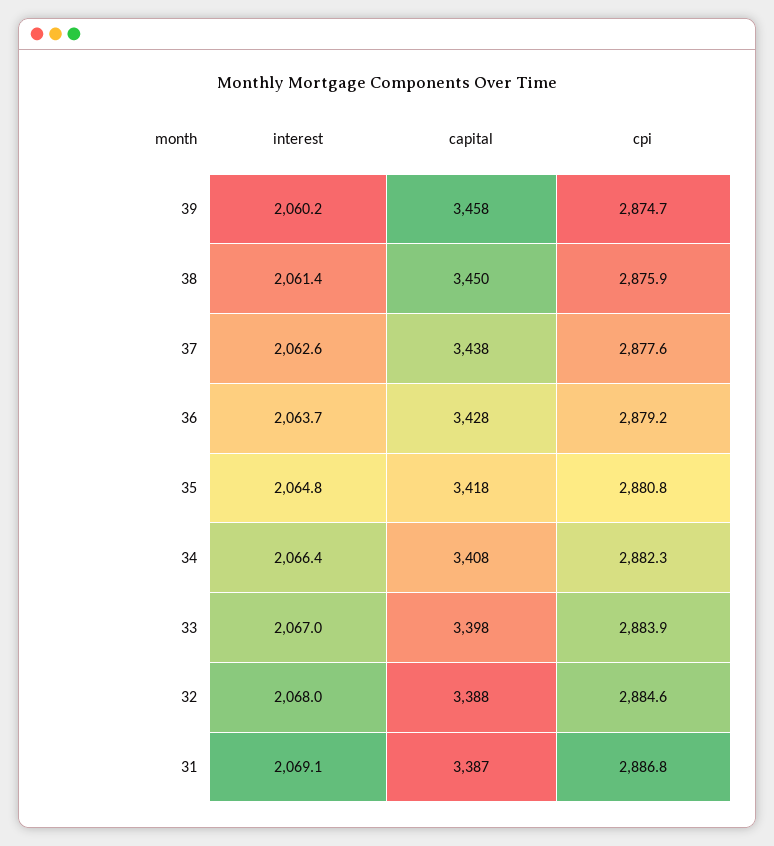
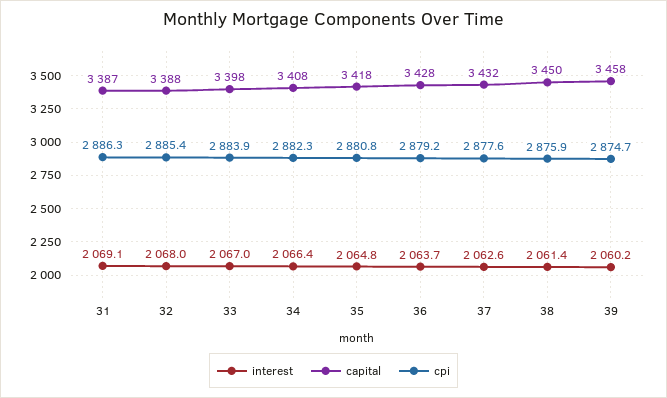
capital, 37: 3438 -> 3432
cpi, 32: 2884.6 -> 2885.4
cpi, 31: 2886.8 -> 2886.3

